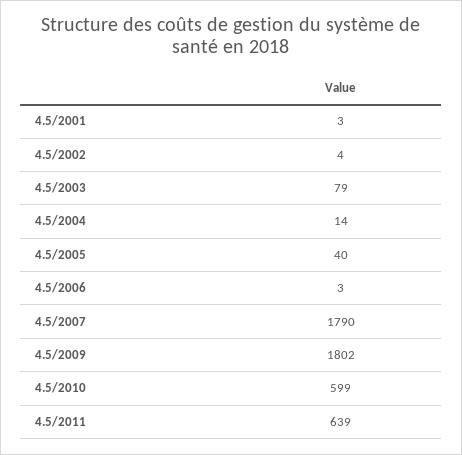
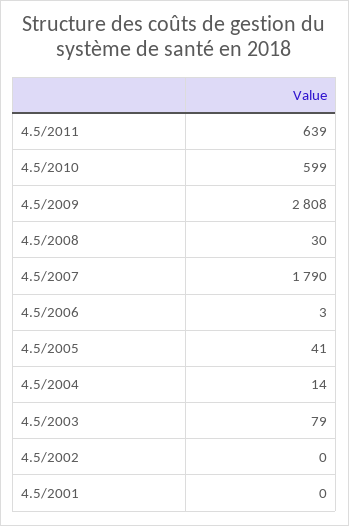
4.5/2001: 3 -> 0
4.5/2002: 4 -> 0
4.5/2005: 40 -> 41
4.5/2009: 1802 -> 2808
4.5/2008: none -> 30

